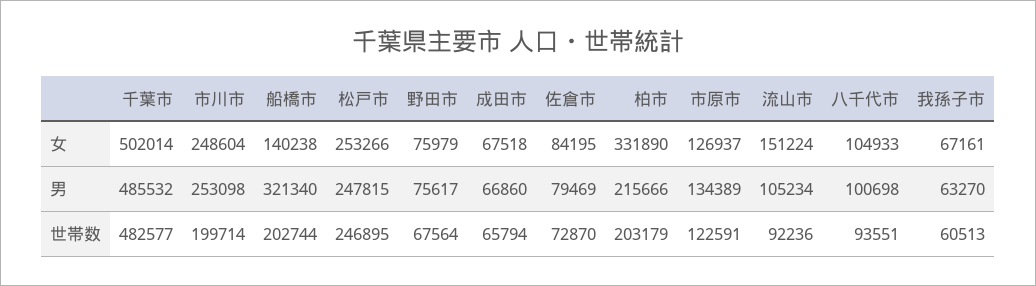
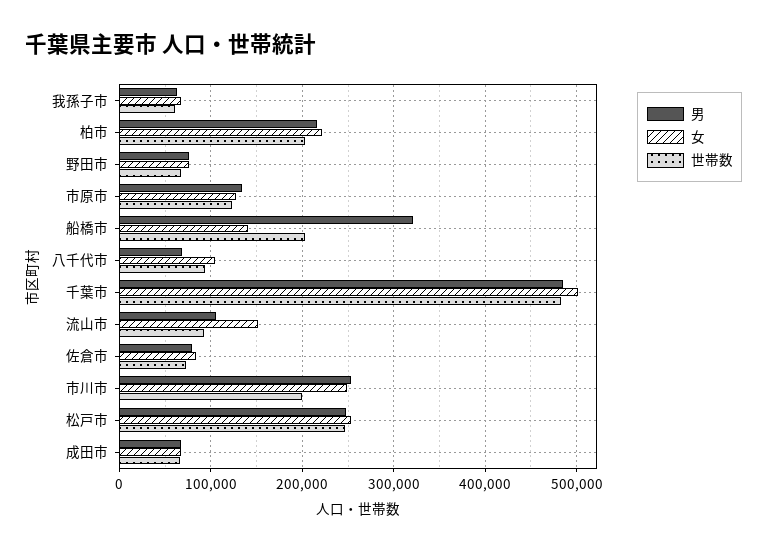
女, 柏市: 331890 -> 220000
男, 八千代市: 100698 -> 70000

